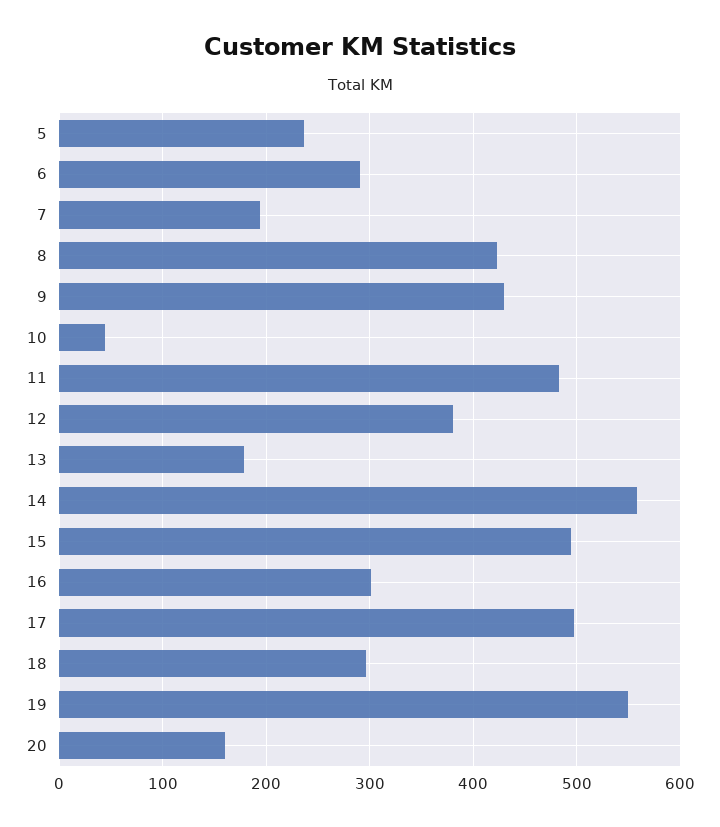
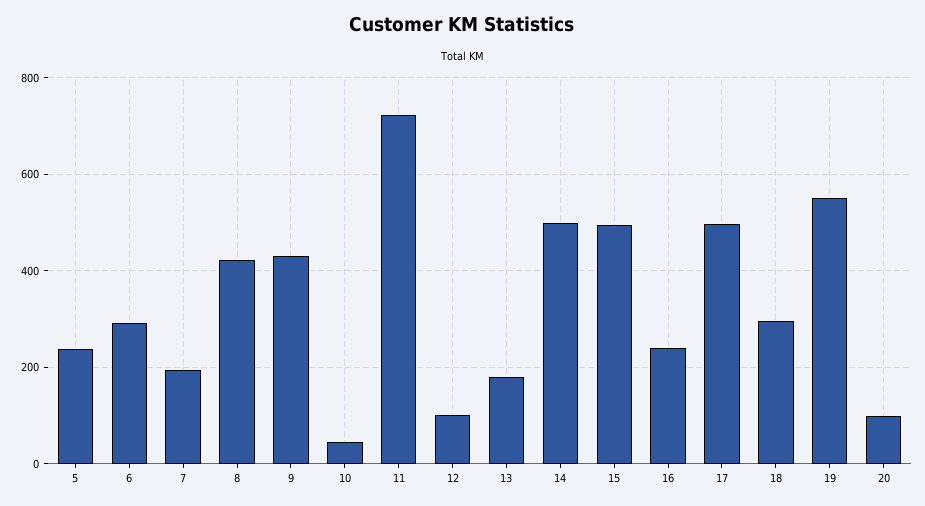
11: 480 -> 720
12: 380 -> 100
14: 560 -> 500
16: 300 -> 240
20: 160 -> 100

